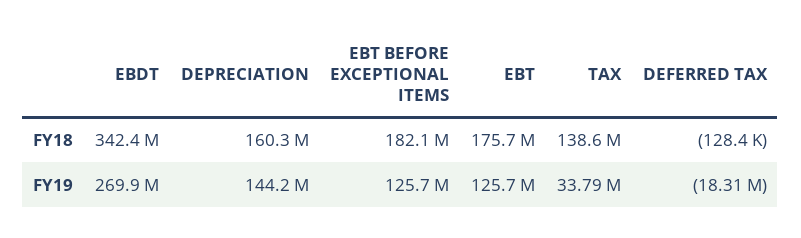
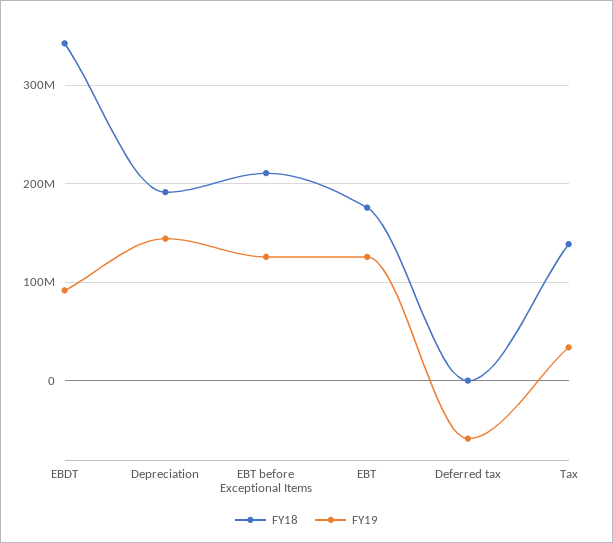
FY18, DEPRECIATION: 160300000 -> 190000000
FY18, EBT BEFORE EXCEPTIONAL ITEMS: 182100000 -> 210000000
FY19, EBDT: 269900000 -> 90000000
FY19, DEFERRED TAX: -18310000 -> -60000000

